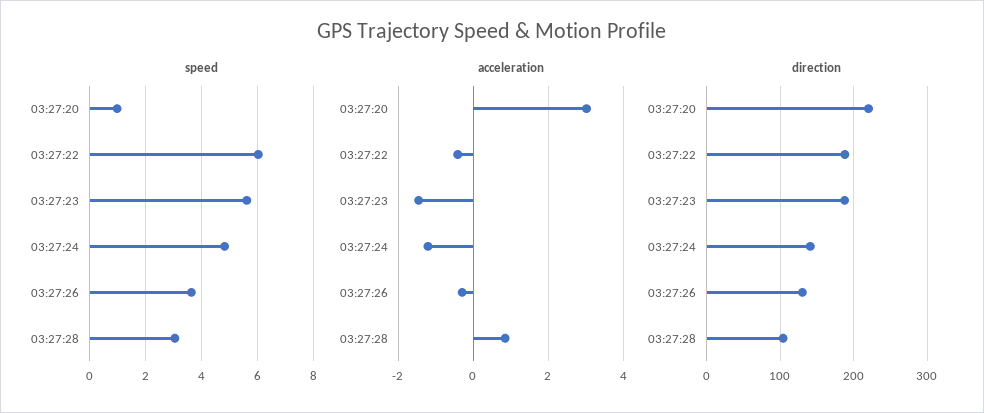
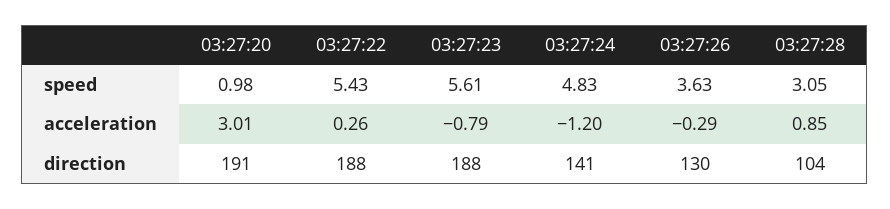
speed, 03:27:22: 6 -> 5.43
acceleration, 03:27:22: -0.4 -> 0.26
acceleration, 03:27:23: -1.4 -> -0.79
direction, 03:27:20: 220 -> 191

